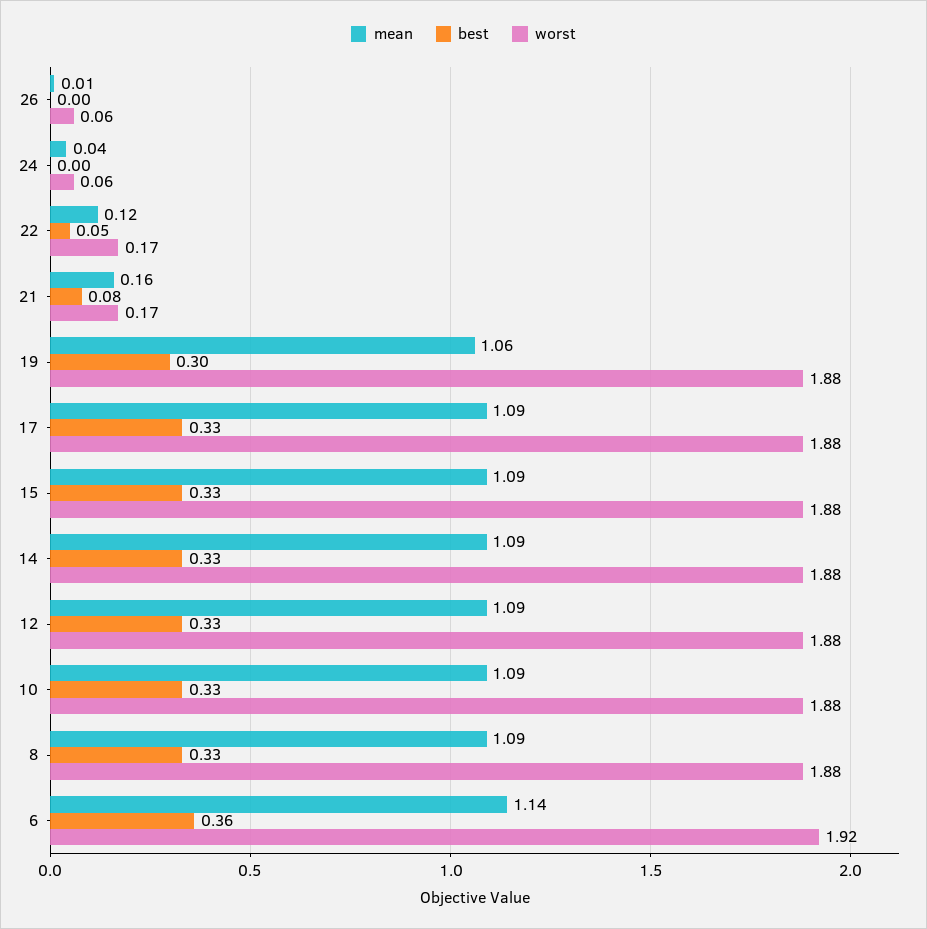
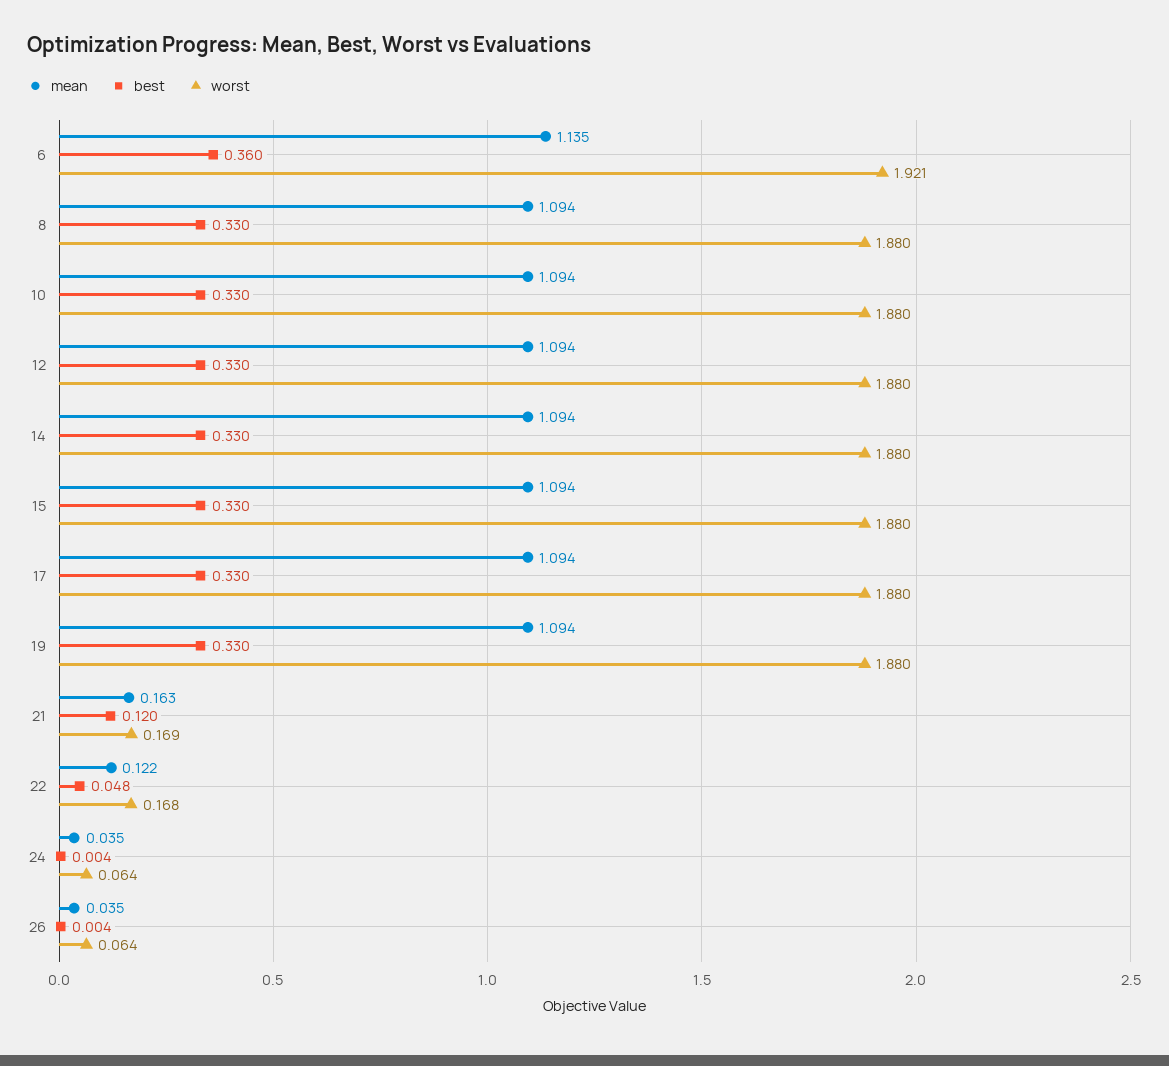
mean, 26: 0.01 -> 0.035
best, 21: 0.08 -> 0.12
mean, 19: 1.06 -> 1.094
best, 19: 0.3 -> 0.33

